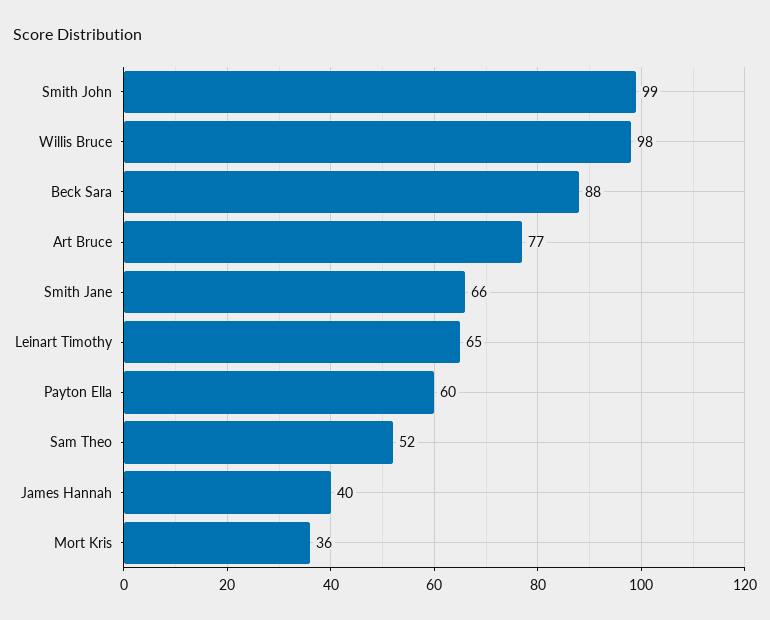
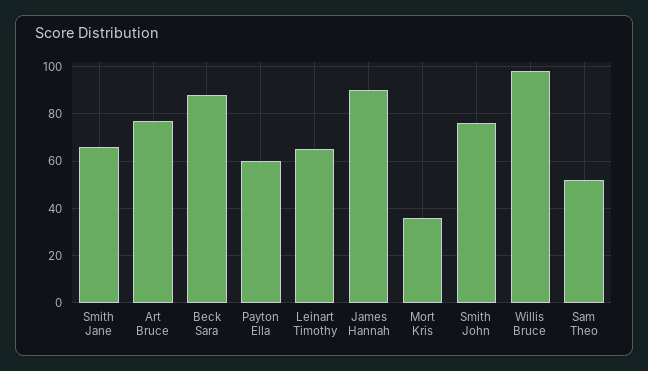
Smith John: 99 -> 75
James Hannah: 40 -> 90

